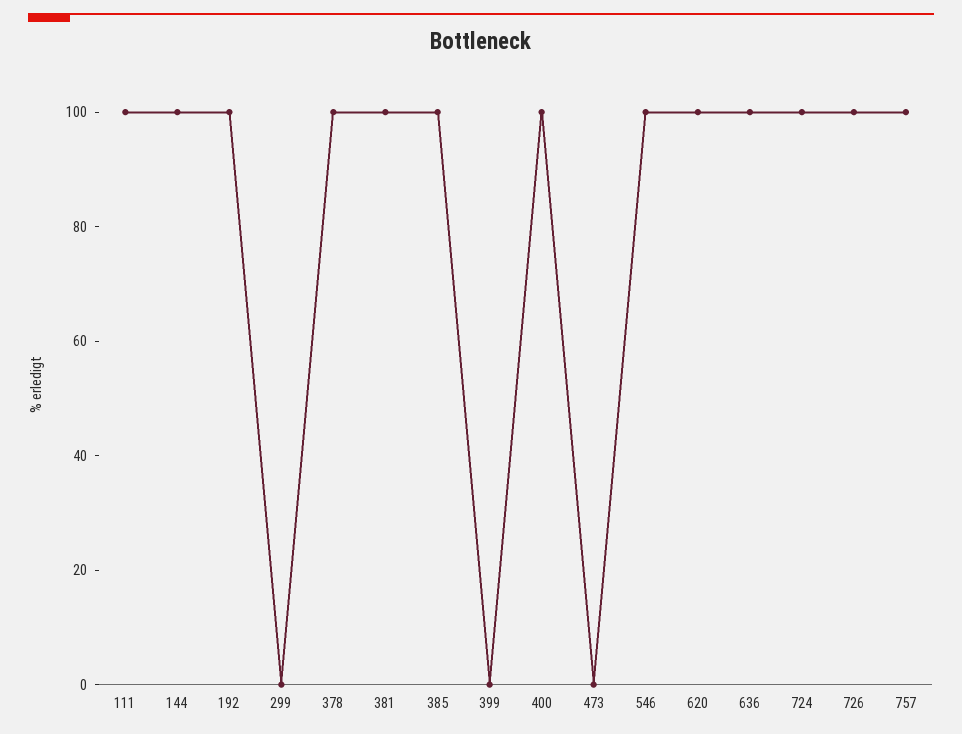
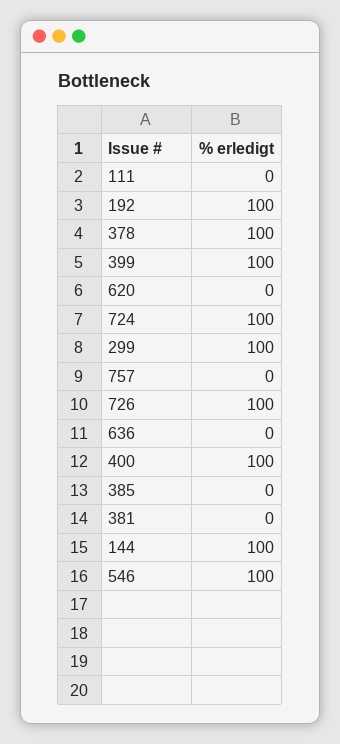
111: 100 -> 0
299: 0 -> 100
381: 100 -> 0
385: 100 -> 0
399: 0 -> 100
473: 0 -> none
620: 100 -> 0
636: 100 -> 0
757: 100 -> 0

